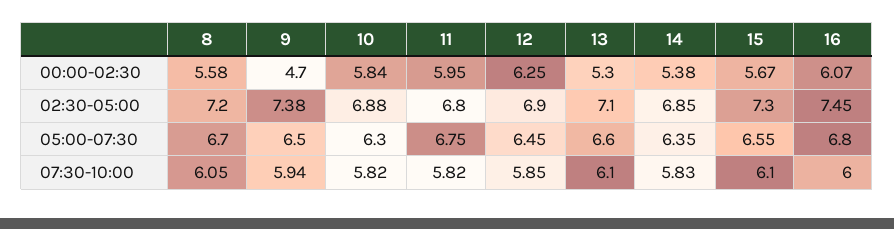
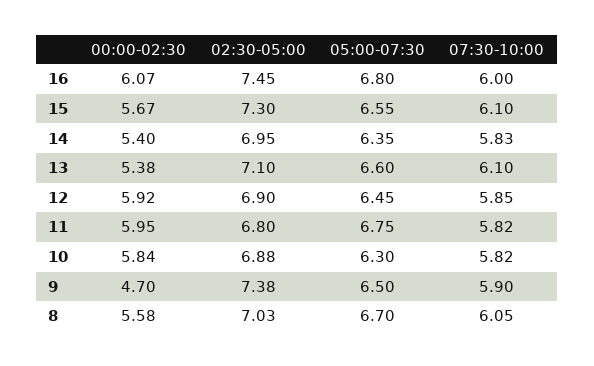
12, 00:00-02:30: 6.25 -> 5.92
13, 00:00-02:30: 5.3 -> 5.38
14, 00:00-02:30: 5.38 -> 5.4
8, 02:30-05:00: 7.2 -> 7.03
14, 02:30-05:00: 6.85 -> 6.95
9, 07:30-10:00: 5.94 -> 5.9

